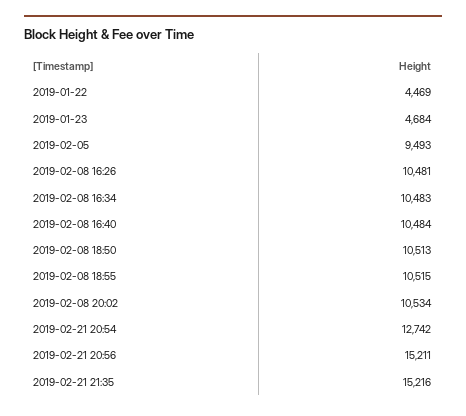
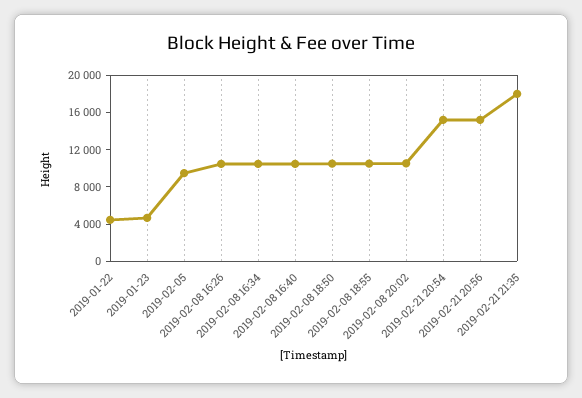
2019-02-21 20:54: 12742 -> 15000
2019-02-21 21:35: 15216 -> 18000

